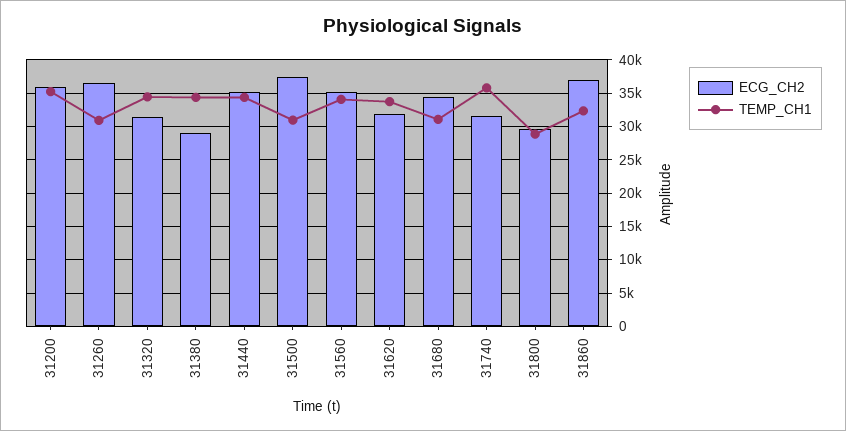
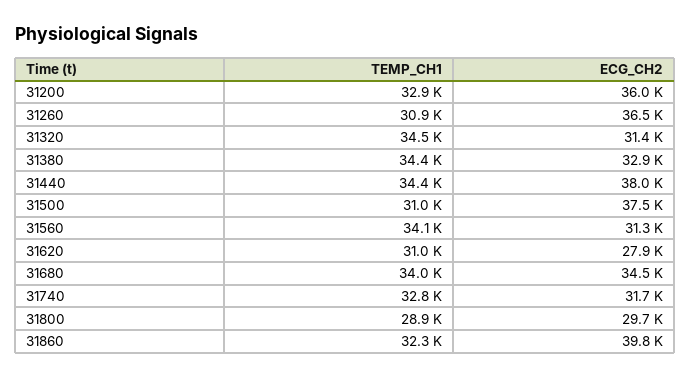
TEMP_CH1, 31200: 35000 -> 32900
ECG_CH2, 31380: 29000 -> 32900
ECG_CH2, 31440: 35000 -> 38000
ECG_CH2, 31560: 35000 -> 31300
ECG_CH2, 31620: 32000 -> 27900
TEMP_CH1, 31620: 34000 -> 31000
TEMP_CH1, 31680: 31000 -> 34000
TEMP_CH1, 31740: 36000 -> 32800
ECG_CH2, 31860: 37000 -> 39800

